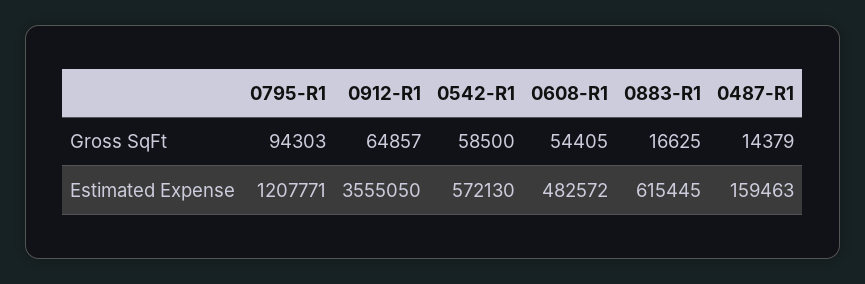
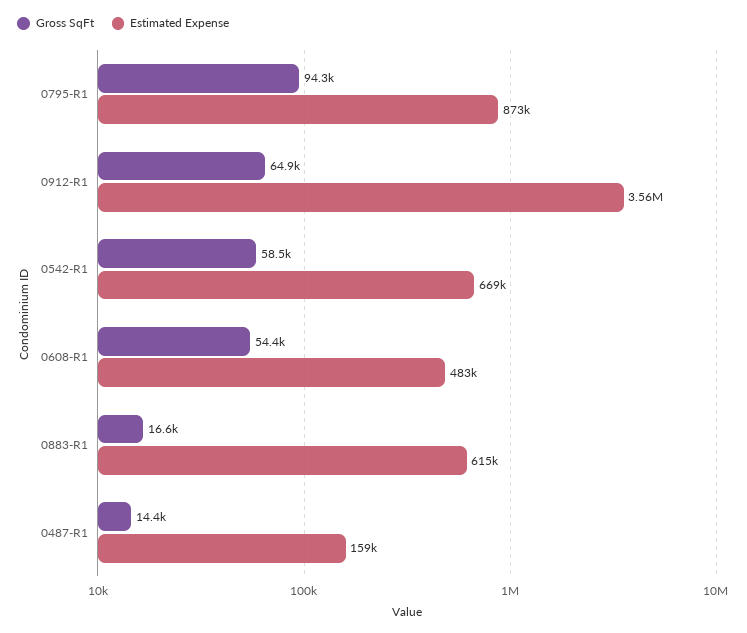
Estimated Expense, 0795-R1: 1207771 -> 873000
Estimated Expense, 0542-R1: 572130 -> 669000

